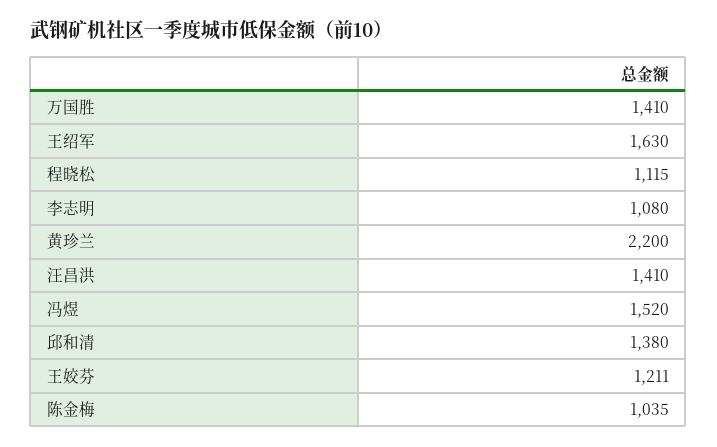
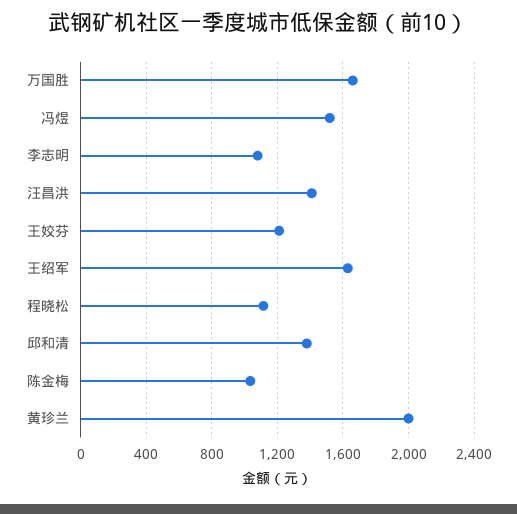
万国胜: 1410 -> 1650
黄珍兰: 2200 -> 2000

